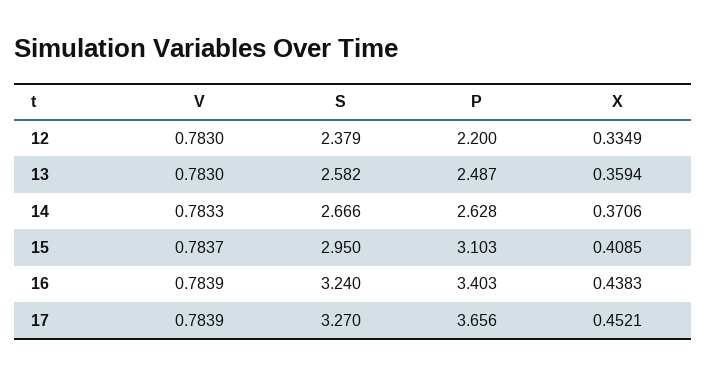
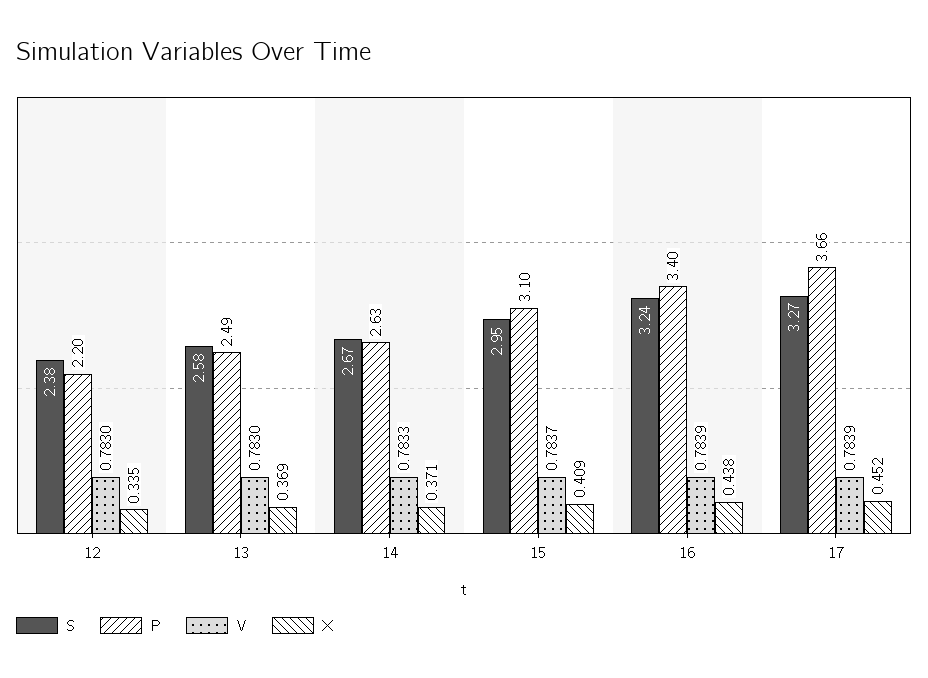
X, 13: 0.3594 -> 0.369

